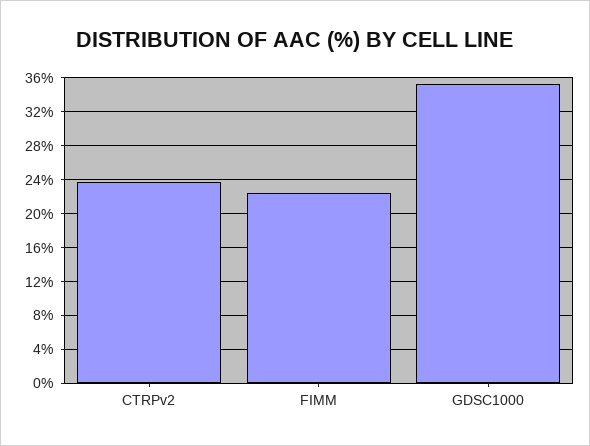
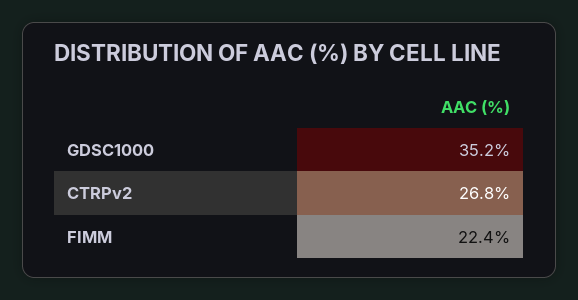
CTRPv2: 24 -> 26.8

